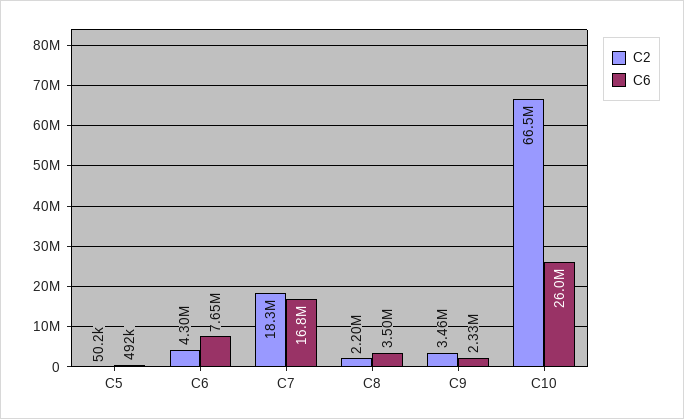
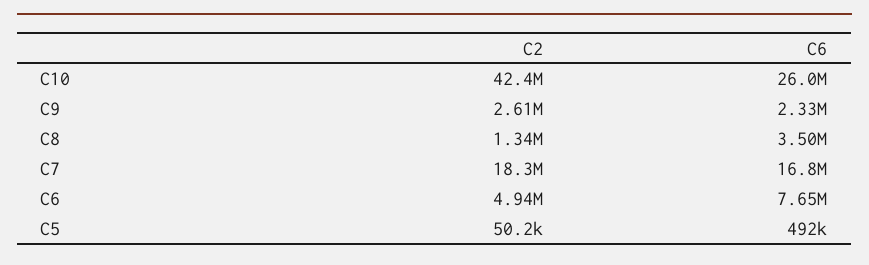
C2, C6: 4300000 -> 4940000
C2, C8: 2200000 -> 1340000
C2, C9: 3460000 -> 2610000
C2, C10: 66500000 -> 42400000

